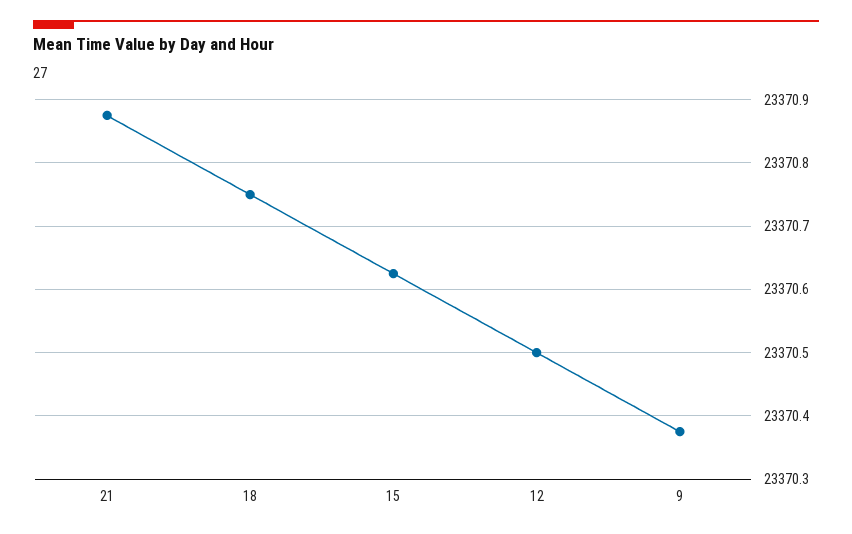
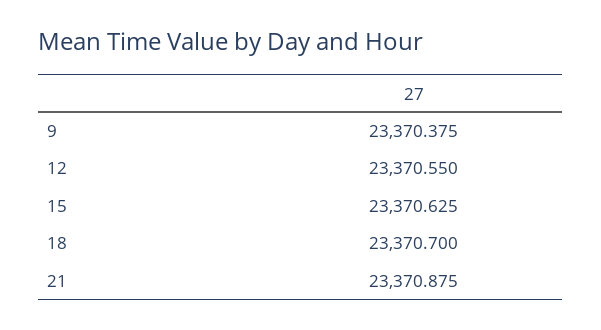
18: 23370.75 -> 23370.7
12: 23370.5 -> 23370.55

